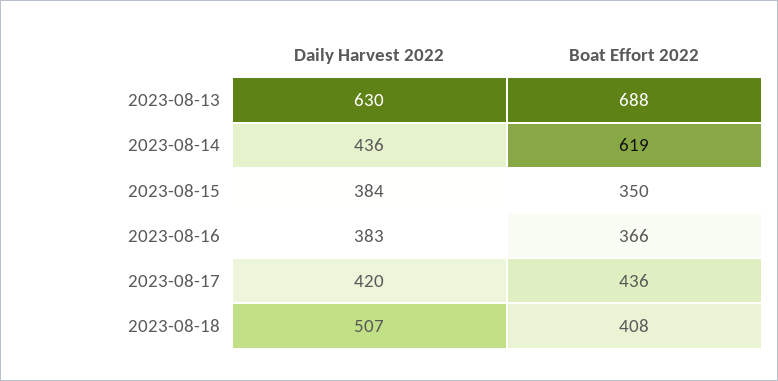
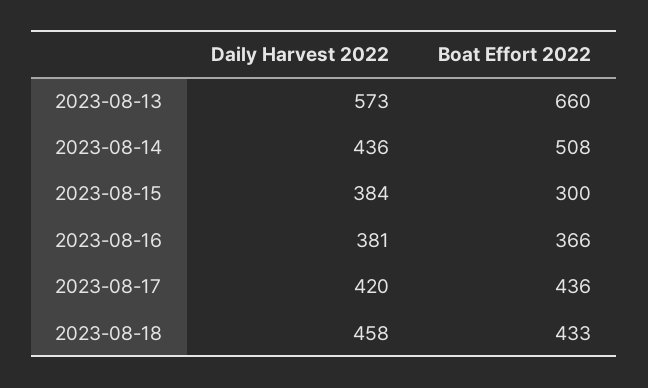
Daily Harvest 2022, 2023-08-13: 630 -> 573
Boat Effort 2022, 2023-08-13: 688 -> 660
Boat Effort 2022, 2023-08-14: 619 -> 508
Boat Effort 2022, 2023-08-15: 350 -> 300
Daily Harvest 2022, 2023-08-16: 383 -> 381
Daily Harvest 2022, 2023-08-18: 507 -> 458
Boat Effort 2022, 2023-08-18: 408 -> 433

